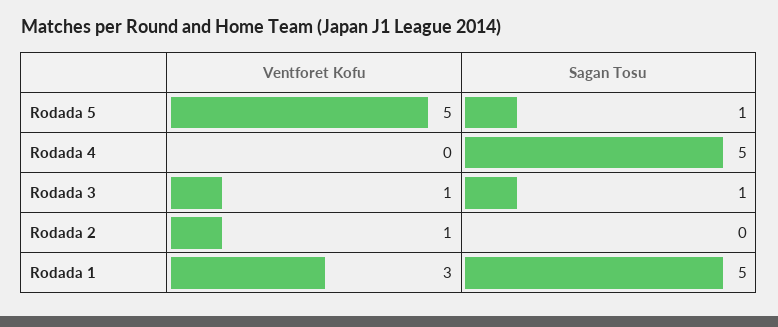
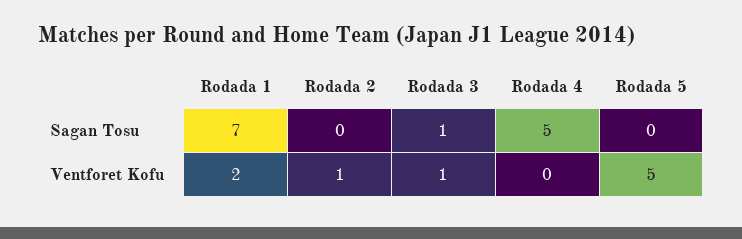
Sagan Tosu, Rodada 5: 1 -> 0
Ventforet Kofu, Rodada 1: 3 -> 2
Sagan Tosu, Rodada 1: 5 -> 7

